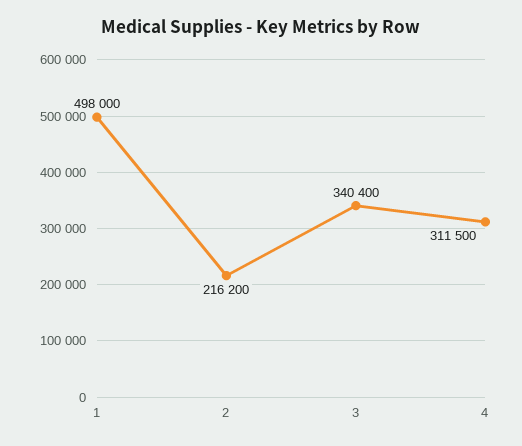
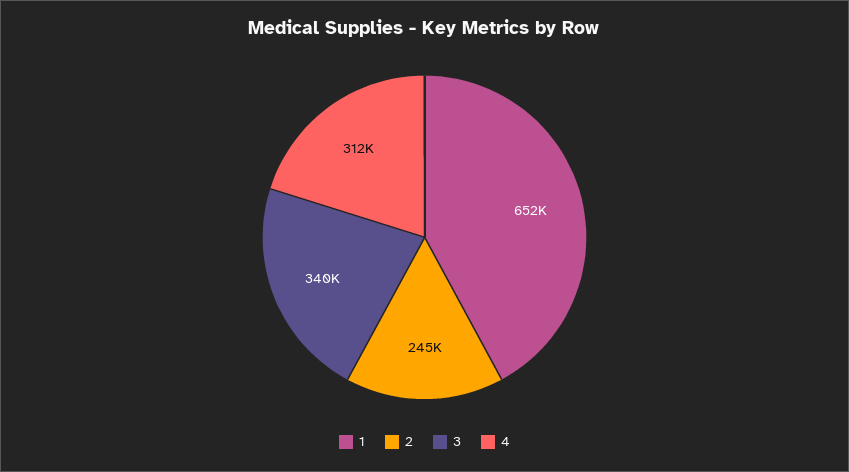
1: 498000 -> 652000
2: 216200 -> 245000

